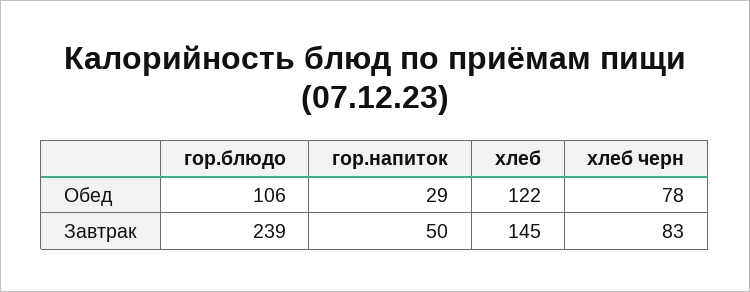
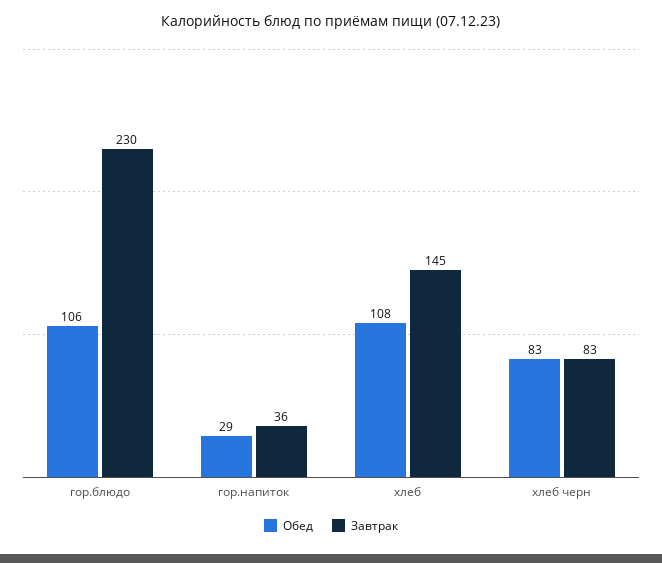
Обед, хлеб: 122 -> 108
Обед, хлеб черн: 78 -> 83
Завтрак, гор.блюдо: 239 -> 230
Завтрак, гор.напиток: 50 -> 36

